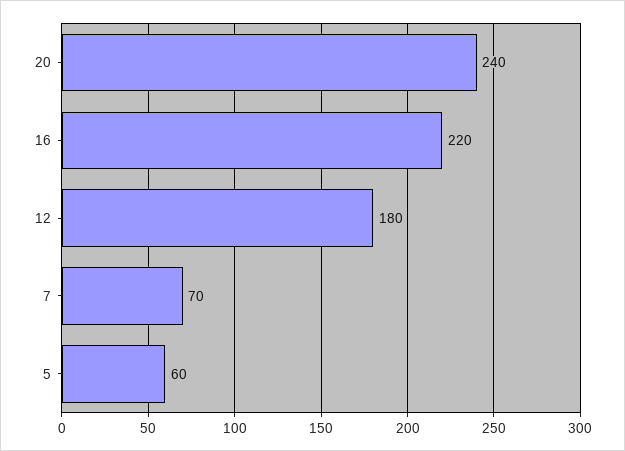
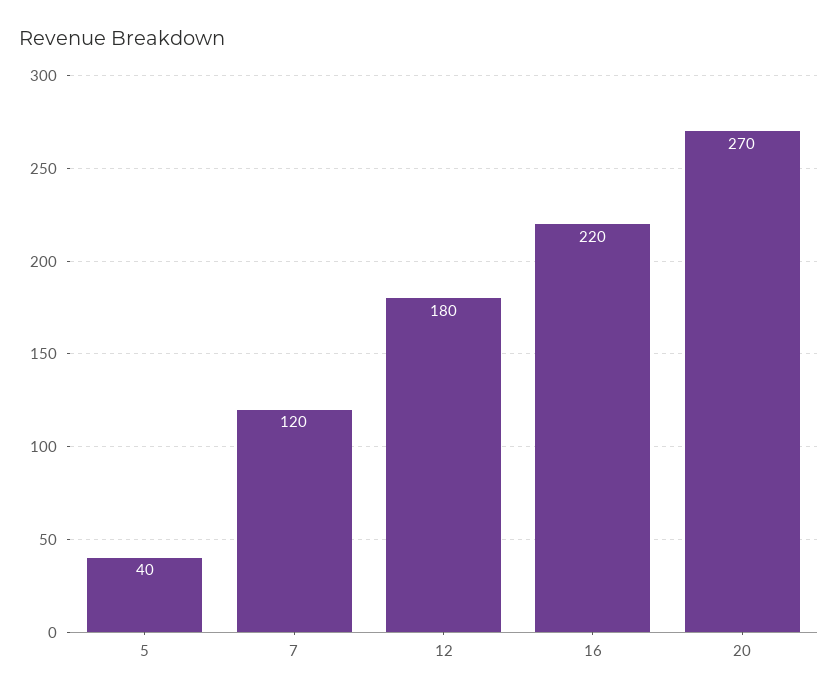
20: 240 -> 270
7: 70 -> 120
5: 60 -> 40

